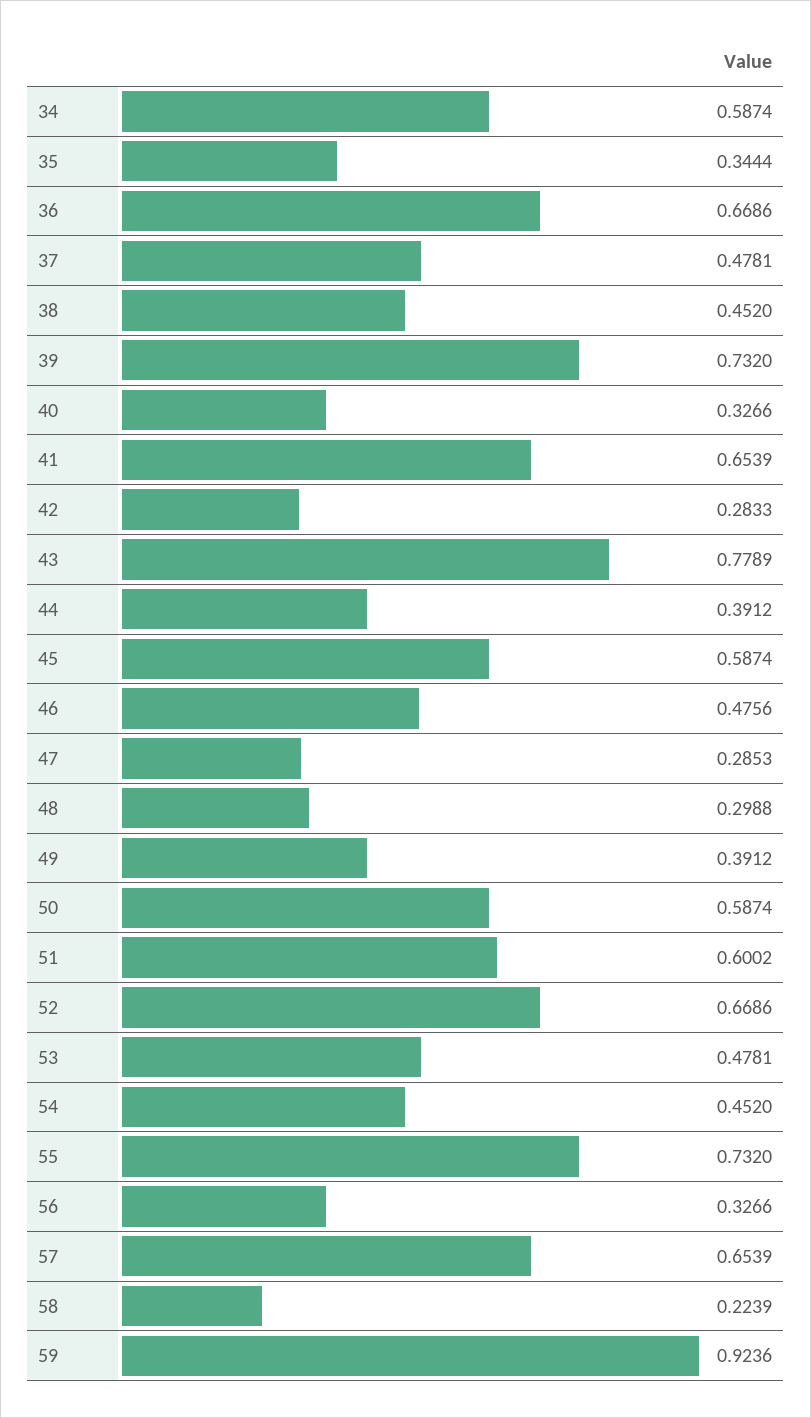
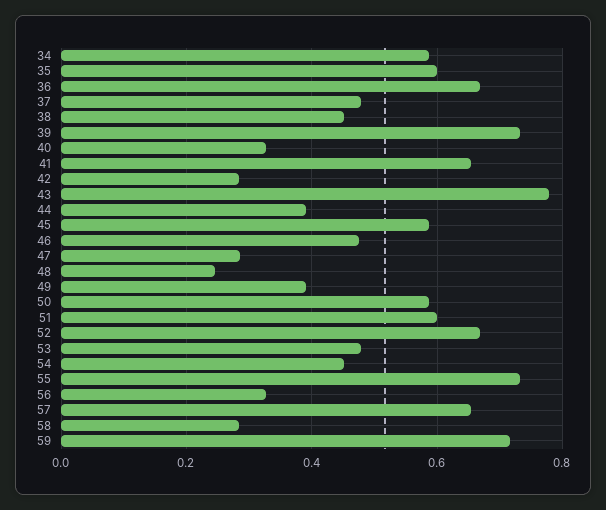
35: 0.3444 -> 0.6
48: 0.2988 -> 0.24
58: 0.2239 -> 0.28
59: 0.9236 -> 0.72

